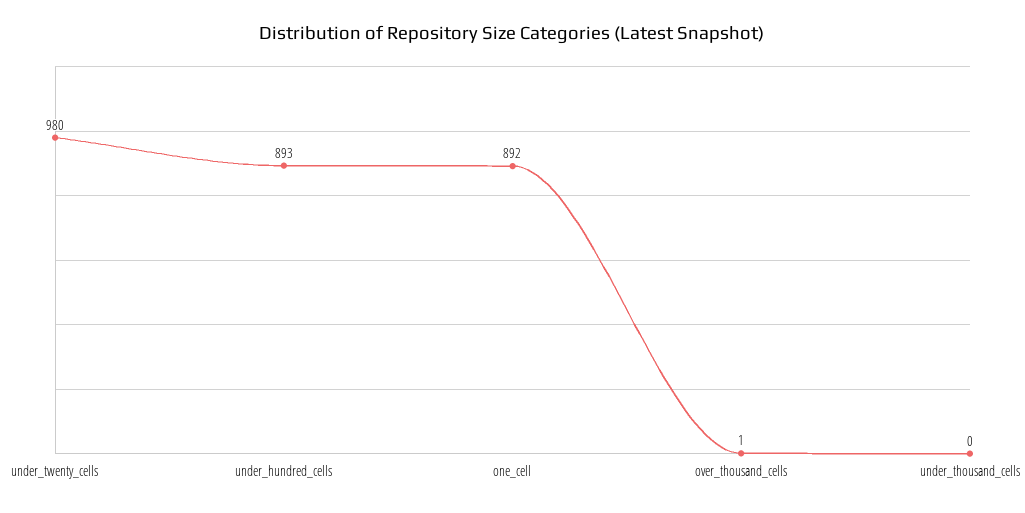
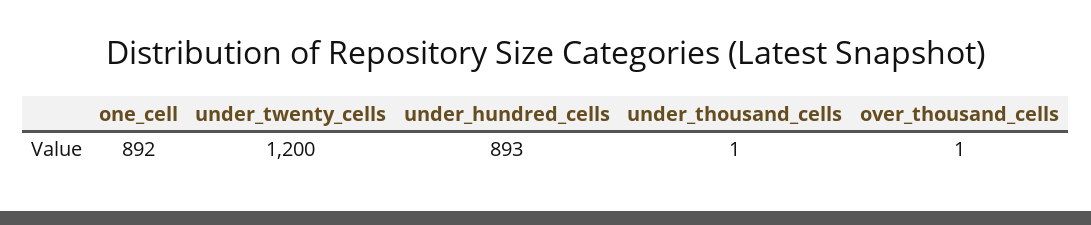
under_twenty_cells: 980 -> 1200
under_thousand_cells: 0 -> 1

